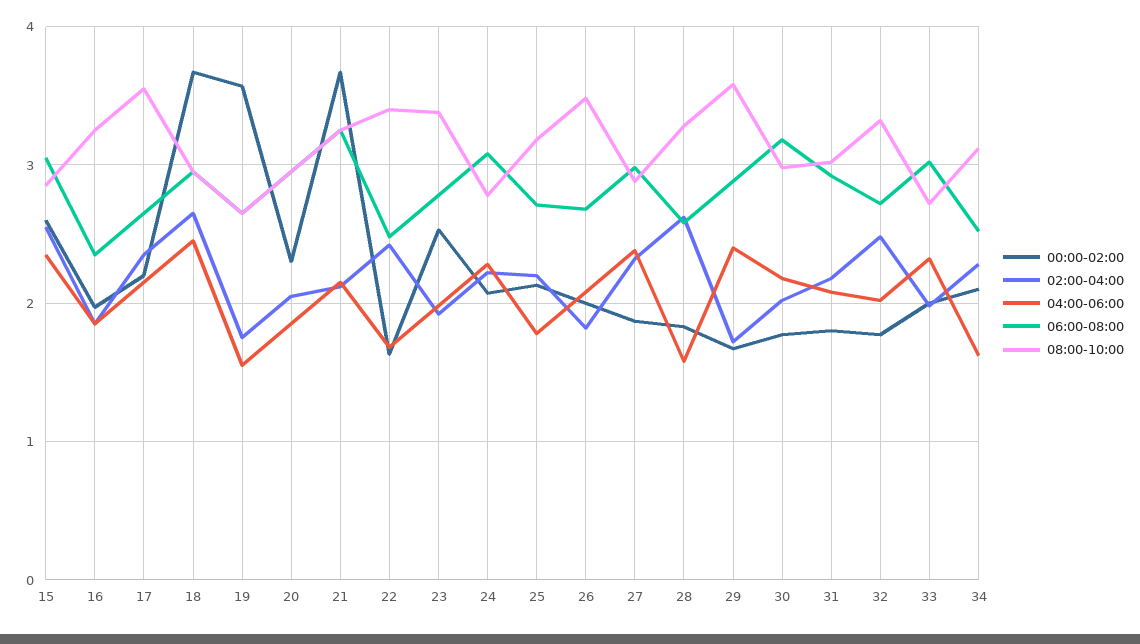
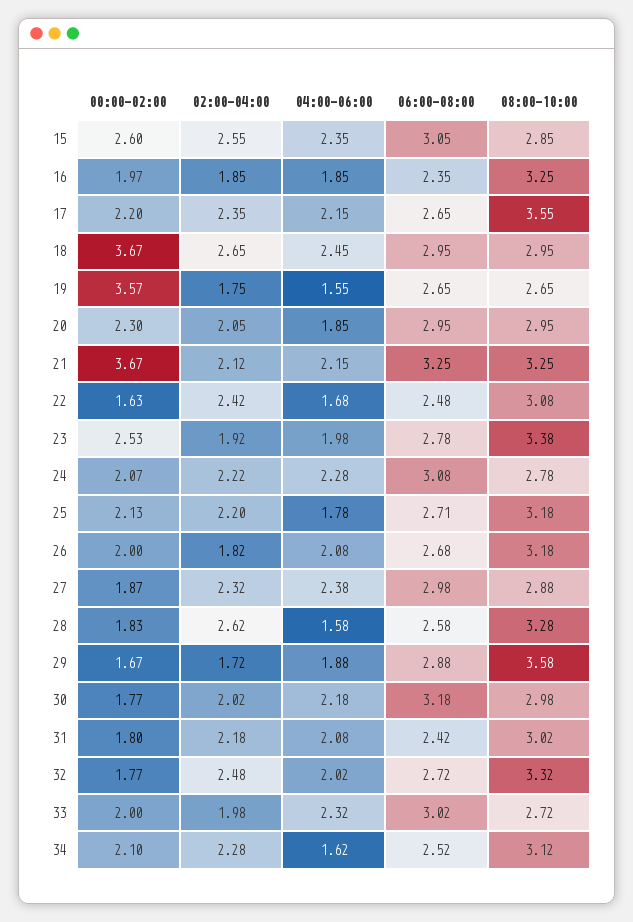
08:00-10:00, 22: 3.4 -> 3.08
08:00-10:00, 26: 3.5 -> 3.18
04:00-06:00, 29: 2.4 -> 1.88
06:00-08:00, 31: 2.9 -> 2.42

